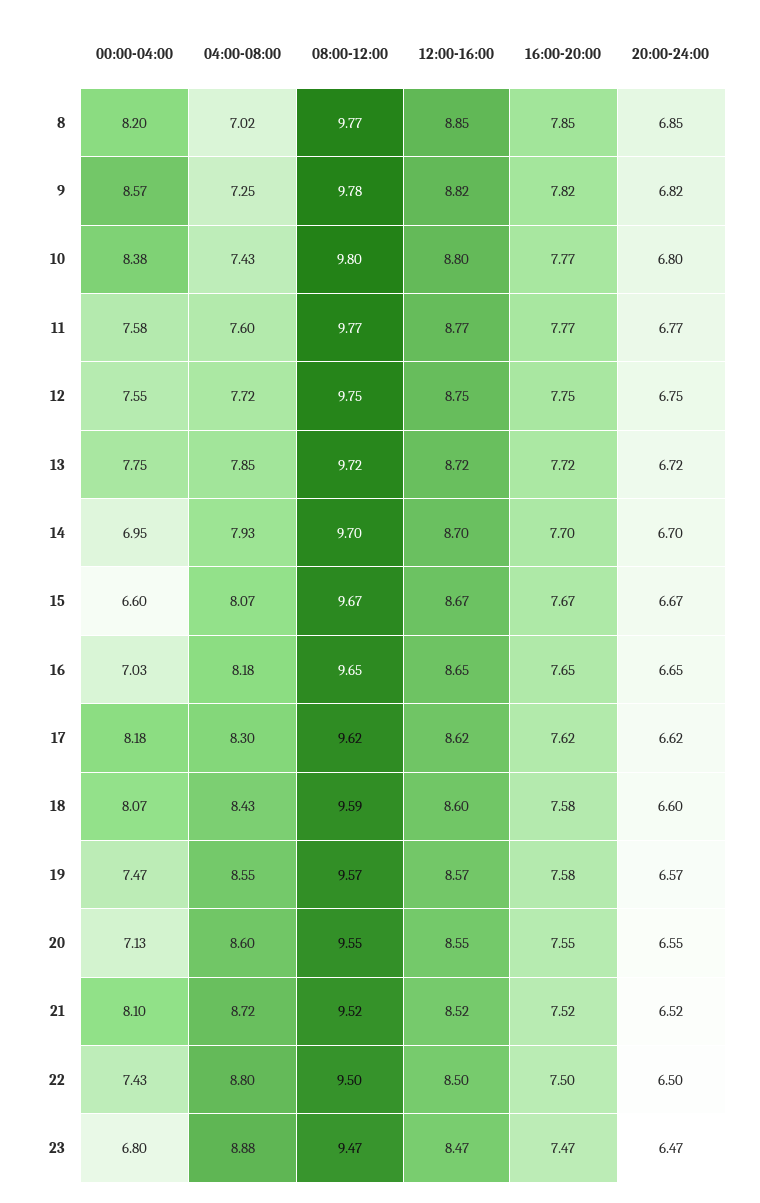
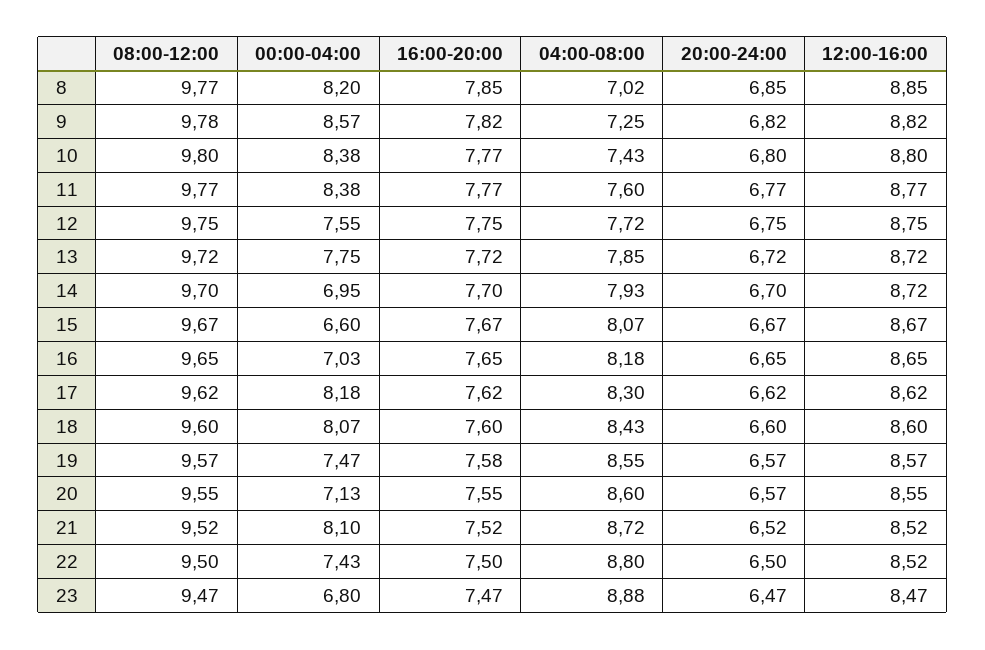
00:00-04:00, 11: 7.58 -> 8.38
12:00-16:00, 14: 8.7 -> 8.72
08:00-12:00, 18: 9.59 -> 9.6
16:00-20:00, 18: 7.58 -> 7.6
20:00-24:00, 20: 6.55 -> 6.57
12:00-16:00, 22: 8.5 -> 8.52

